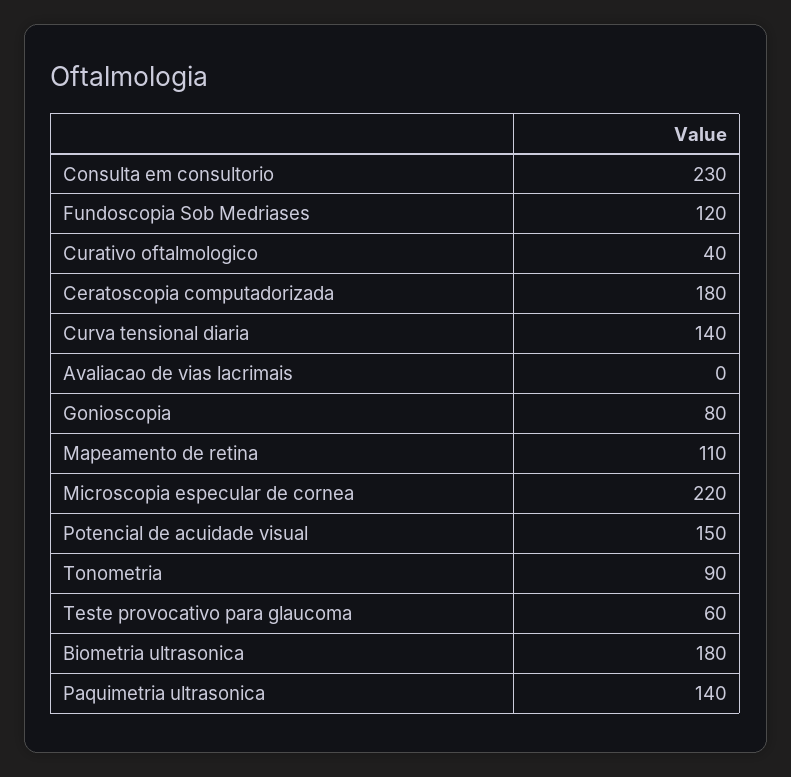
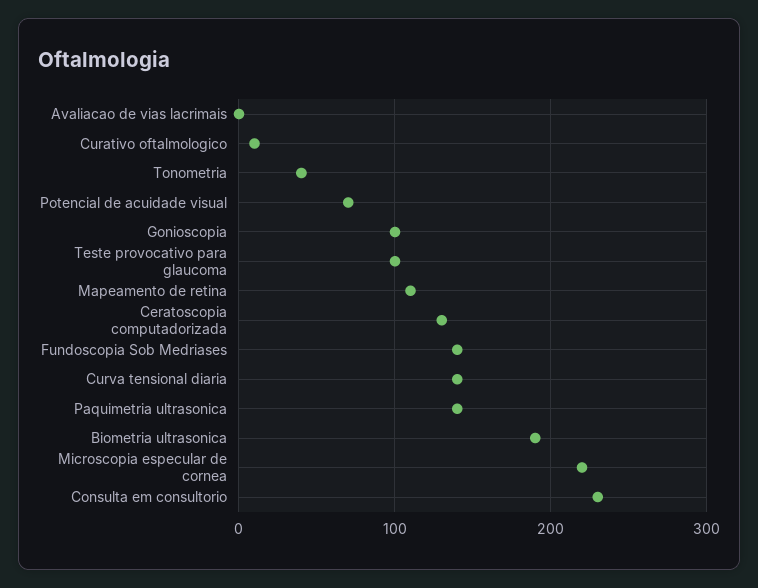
Fundoscopia Sob Medriases: 120 -> 140
Curativo oftalmologico: 40 -> 10
Ceratoscopia computadorizada: 180 -> 130
Gonioscopia: 80 -> 100
Potencial de acuidade visual: 150 -> 70
Tonometria: 90 -> 40
Teste provocativo para glaucoma: 60 -> 100
Biometria ultrasonica: 180 -> 190

